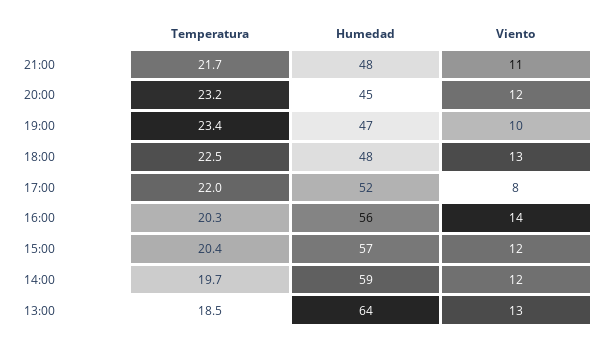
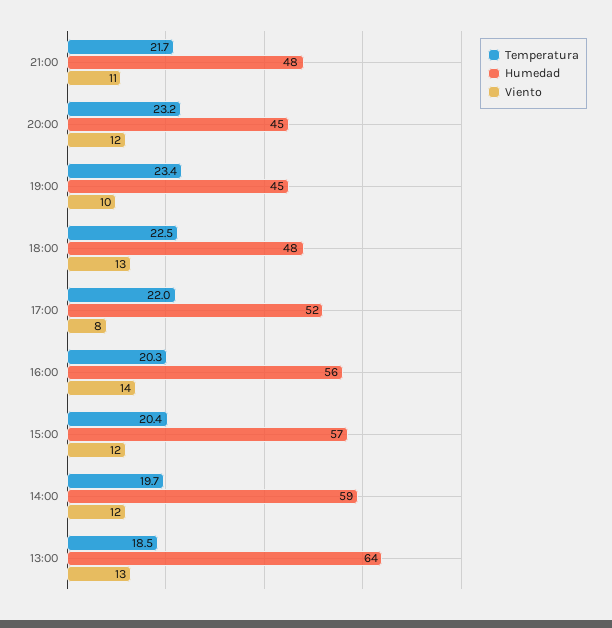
Humedad, 19:00: 47 -> 45

